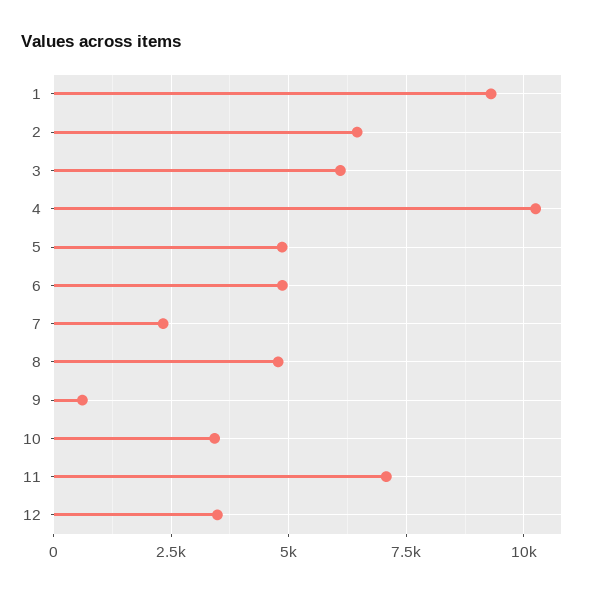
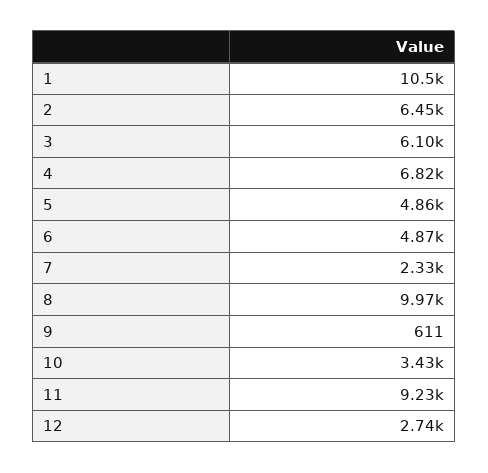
1: 9250 -> 10500
4: 10250 -> 6820
8: 4750 -> 9970
11: 7000 -> 9230
12: 3500 -> 2740

